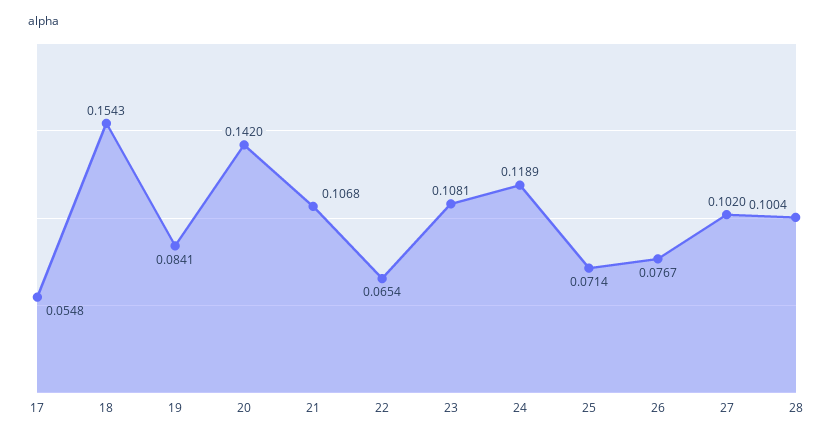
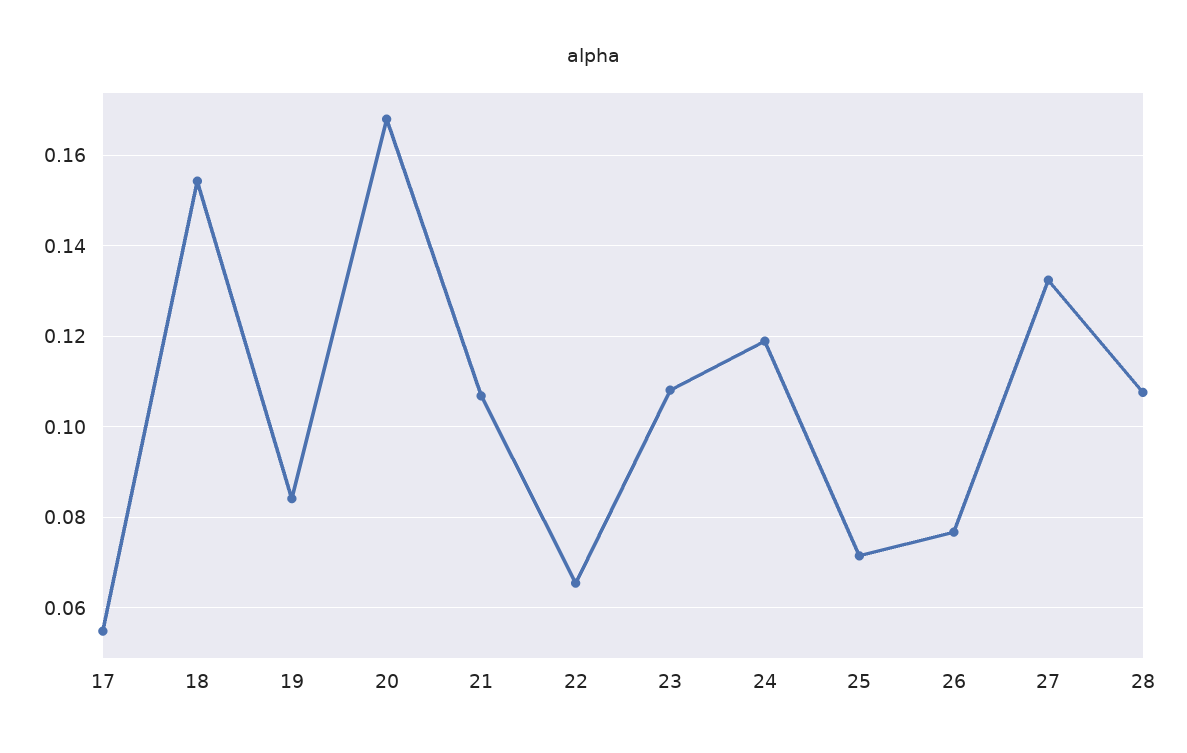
20: 0.142 -> 0.168
27: 0.102 -> 0.132
28: 0.1004 -> 0.108

